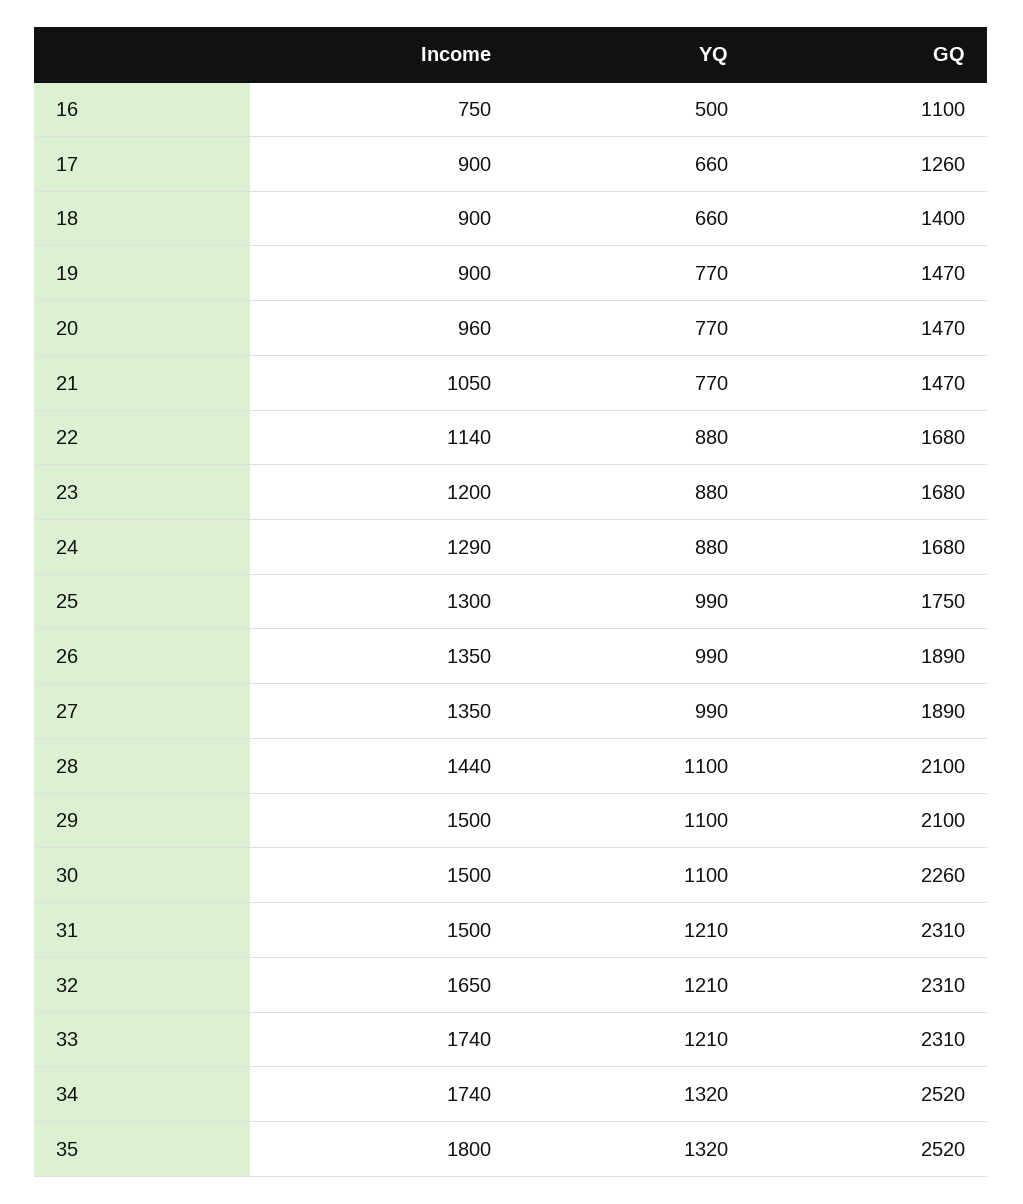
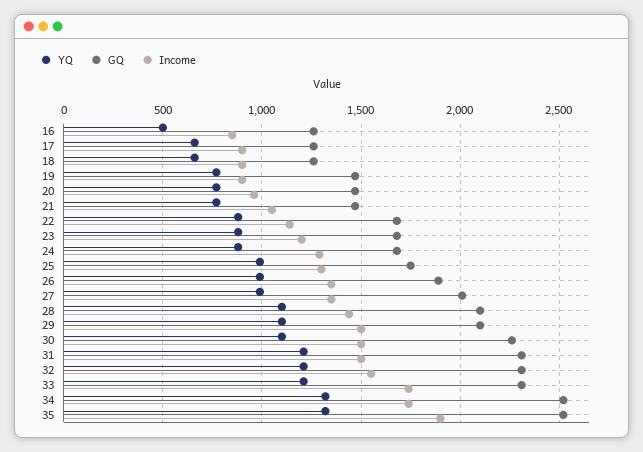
Income, 16: 750 -> 850
GQ, 16: 1100 -> 1250
GQ, 18: 1400 -> 1250
GQ, 27: 1890 -> 2000
Income, 32: 1650 -> 1550
Income, 35: 1800 -> 1900

